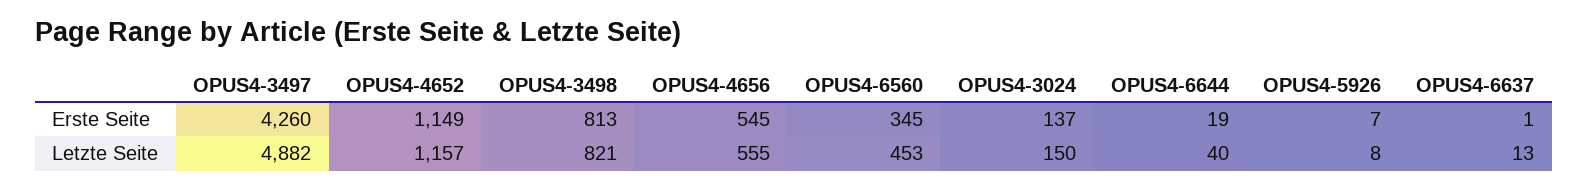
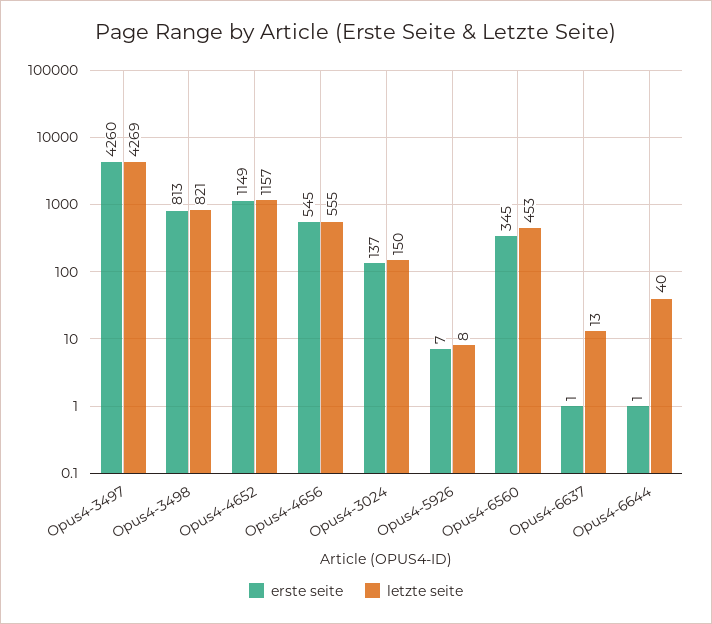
Erste Seite, OPUS4-6644: 19 -> 1
Letzte Seite, OPUS4-3497: 4882 -> 4269

